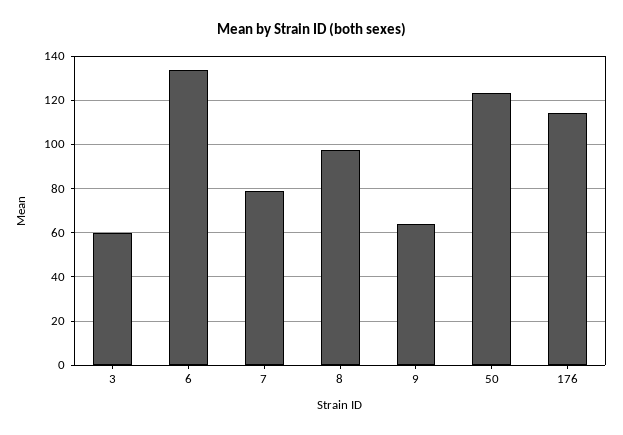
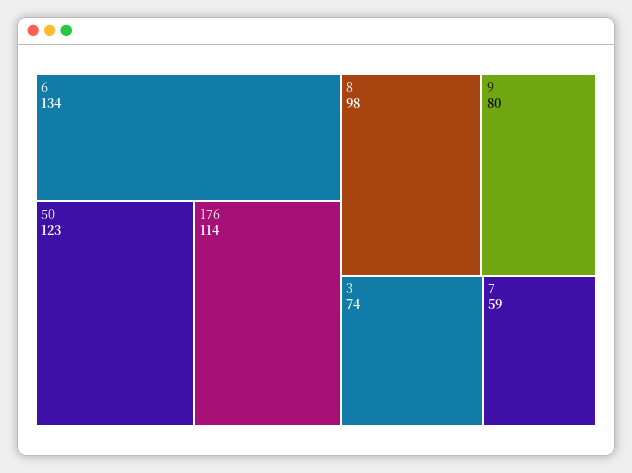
3: 60 -> 74
7: 80 -> 59
9: 65 -> 80

